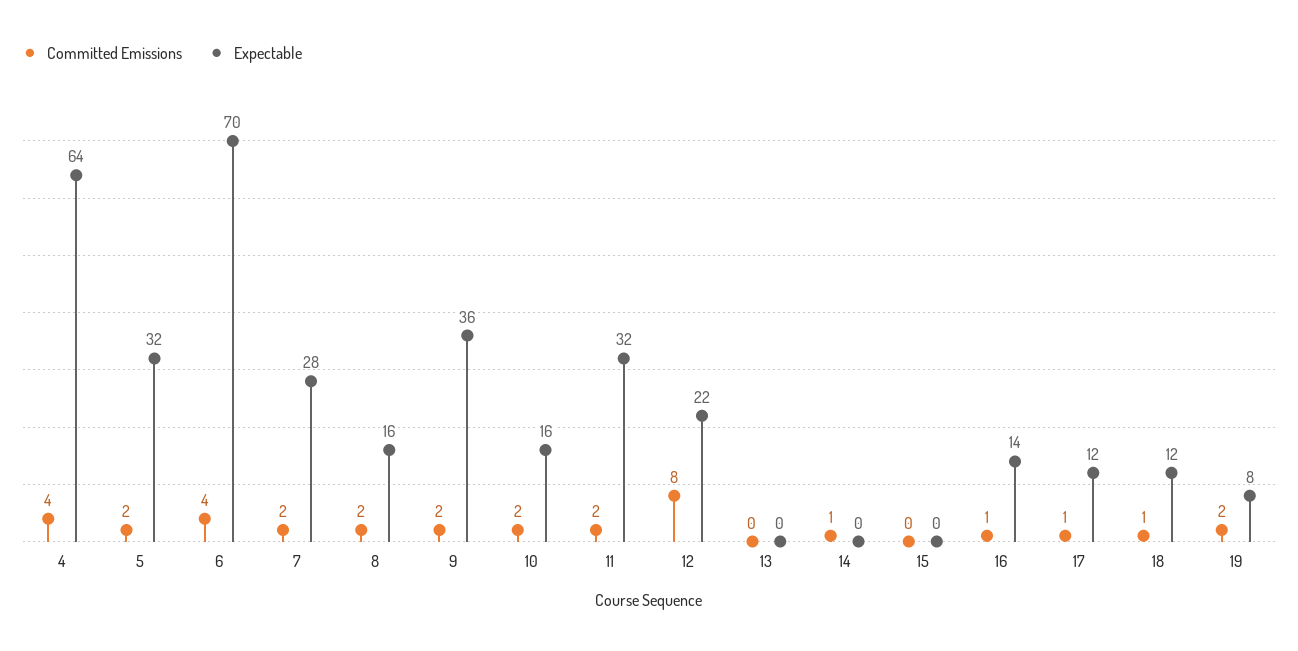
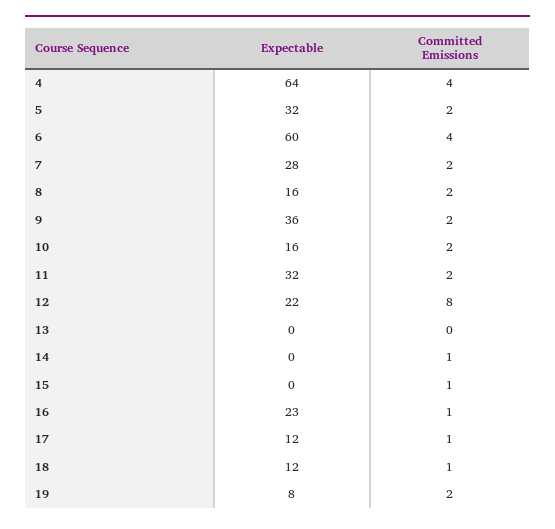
Expectable, 6: 70 -> 60
Committed Emissions, 15: 0 -> 1
Expectable, 16: 14 -> 23

